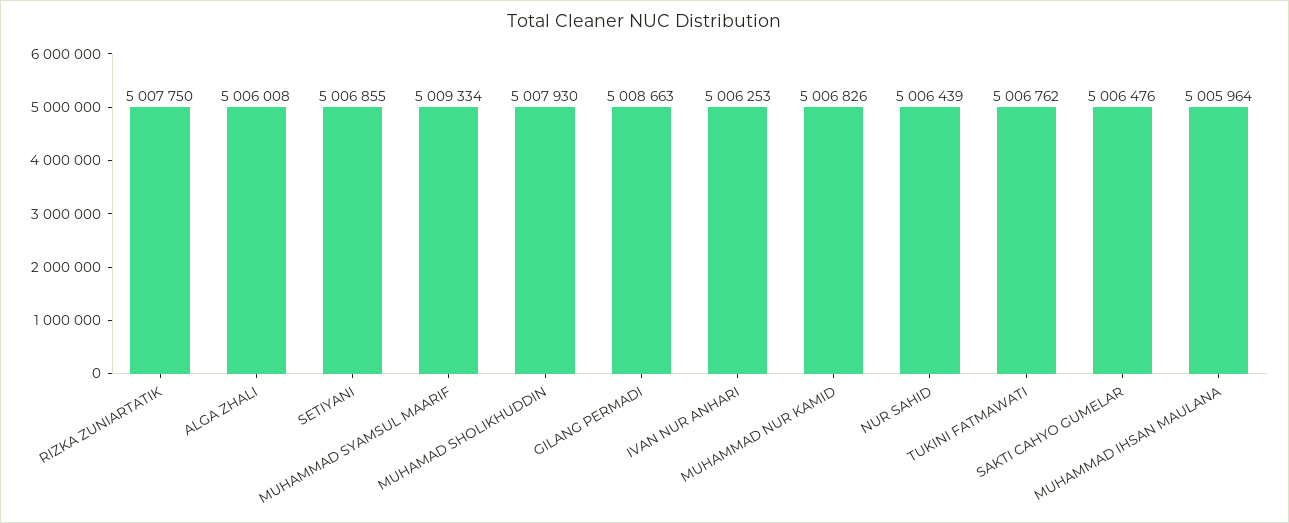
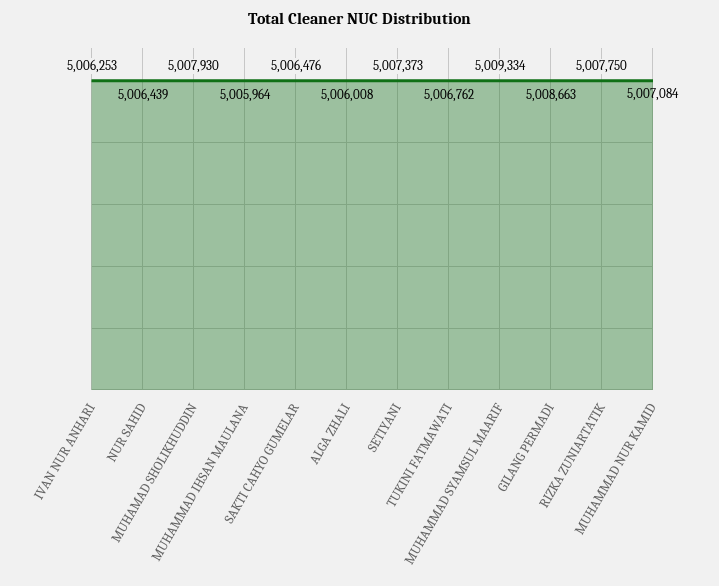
SETIYANI: 5006855 -> 5007373
MUHAMMAD NUR KAMID: 5006826 -> 5007084

